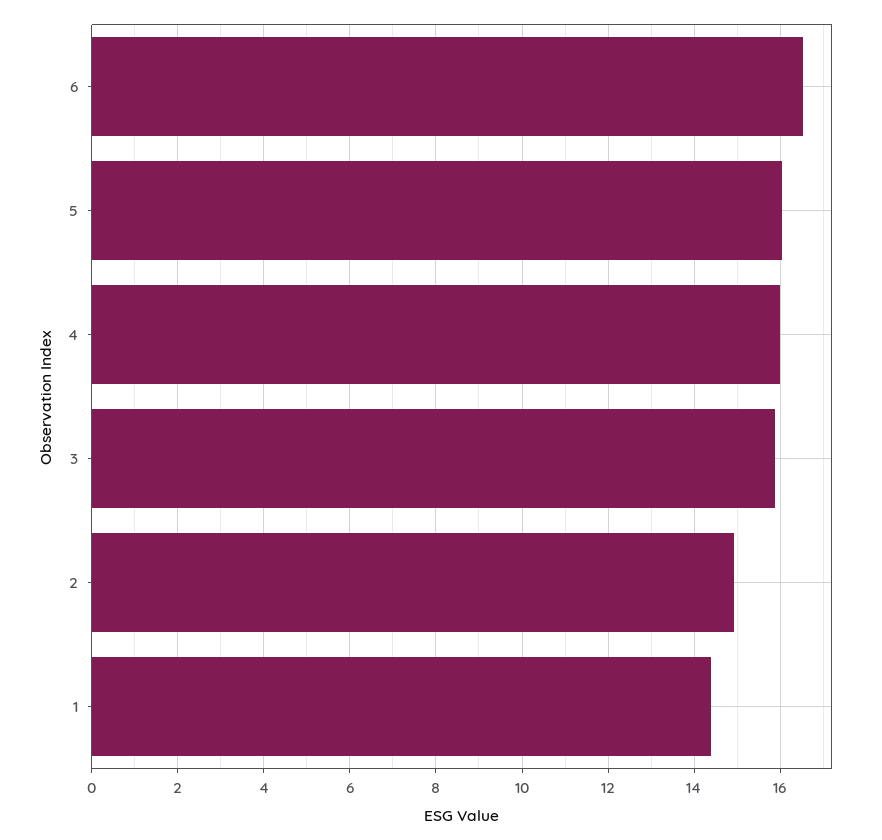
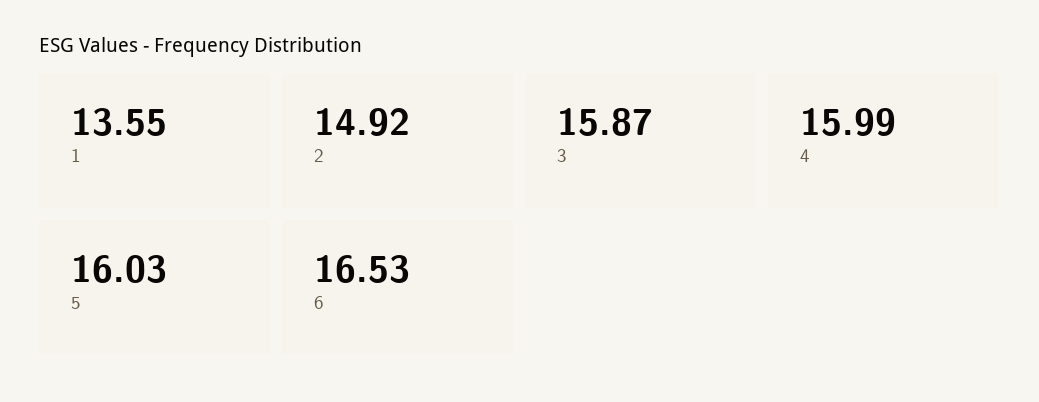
1: 14.4 -> 13.55

